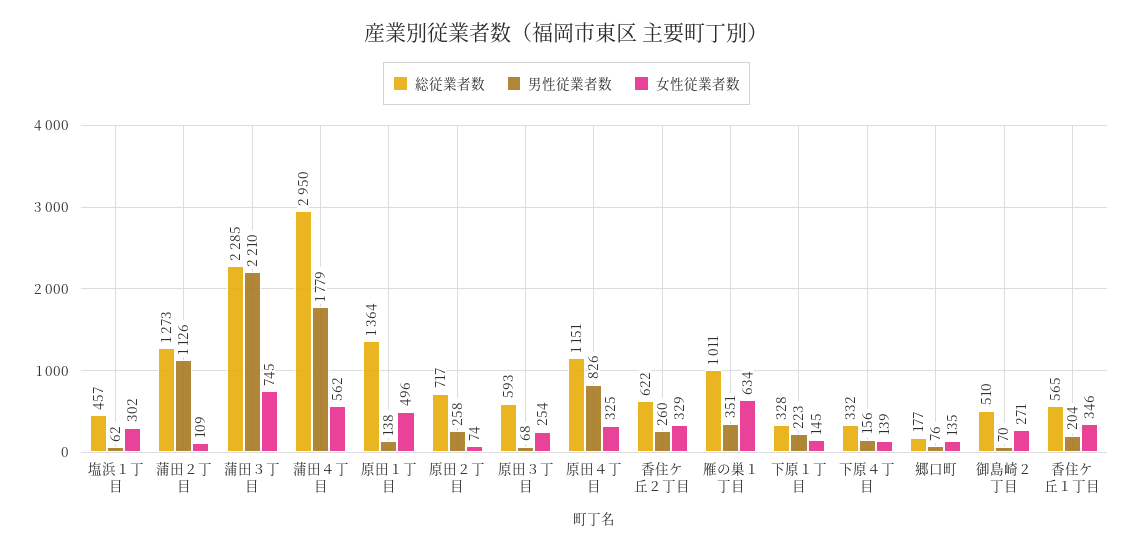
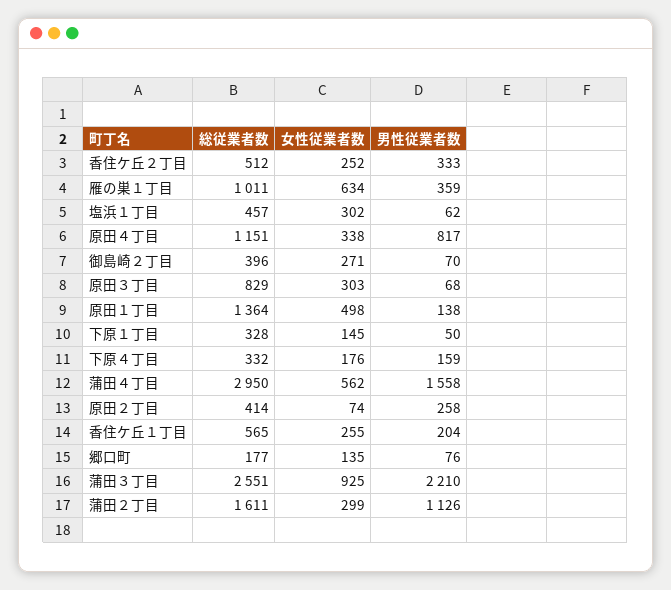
総従業者数, 蒲田２丁目: 1273 -> 1611
女性従業者数, 蒲田２丁目: 109 -> 299
総従業者数, 蒲田３丁目: 2285 -> 2551
女性従業者数, 蒲田３丁目: 745 -> 925
男性従業者数, 蒲田４丁目: 1779 -> 1558
女性従業者数, 原田１丁目: 496 -> 498
総従業者数, 原田２丁目: 717 -> 414
総従業者数, 原田３丁目: 593 -> 829
女性従業者数, 原田３丁目: 254 -> 303
男性従業者数, 原田４丁目: 826 -> 817
女性従業者数, 原田４丁目: 325 -> 338
総従業者数, 香住ケ丘２丁目: 622 -> 512
男性従業者数, 香住ケ丘２丁目: 260 -> 333
女性従業者数, 香住ケ丘２丁目: 329 -> 252
男性従業者数, 雁の巣１丁目: 351 -> 359
男性従業者数, 下原１丁目: 223 -> 50
男性従業者数, 下原４丁目: 156 -> 159
女性従業者数, 下原４丁目: 139 -> 176
総従業者数, 御島崎２丁目: 510 -> 396
女性従業者数, 香住ケ丘１丁目: 346 -> 255

